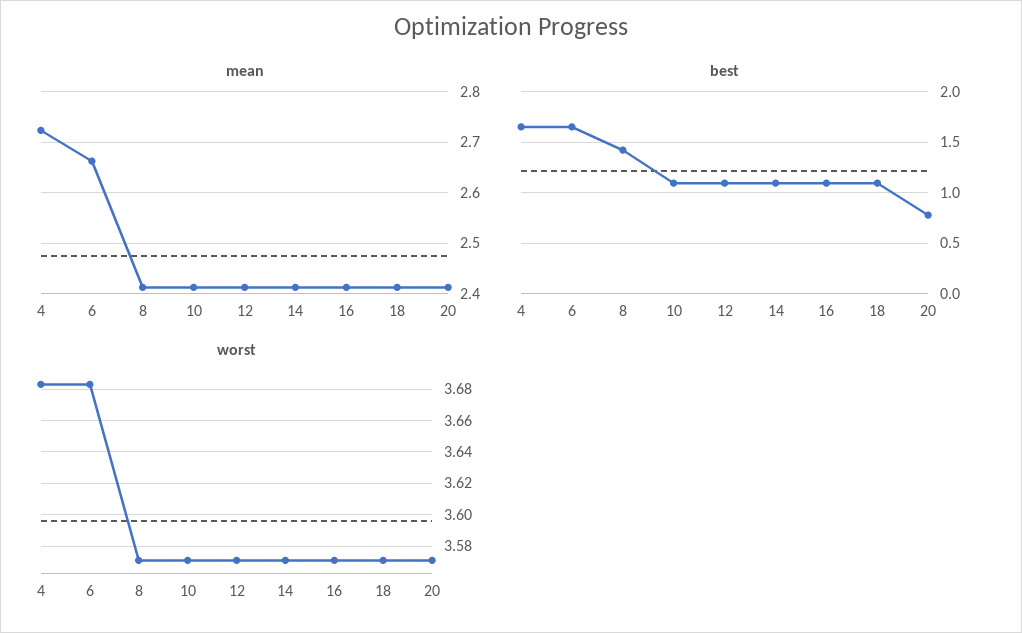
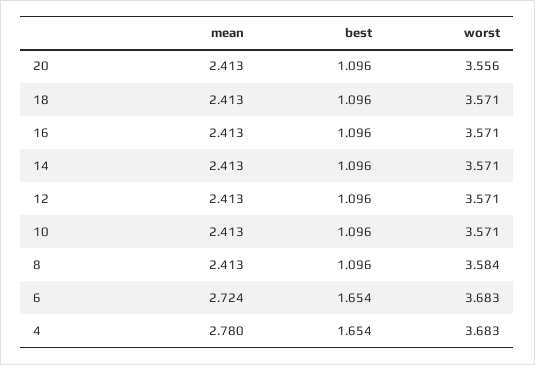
mean, 4: 2.72 -> 2.78
mean, 6: 2.66 -> 2.724
best, 8: 1.4 -> 1.096
best, 20: 0.8 -> 1.096
worst, 8: 3.57 -> 3.584
worst, 20: 3.57 -> 3.556

